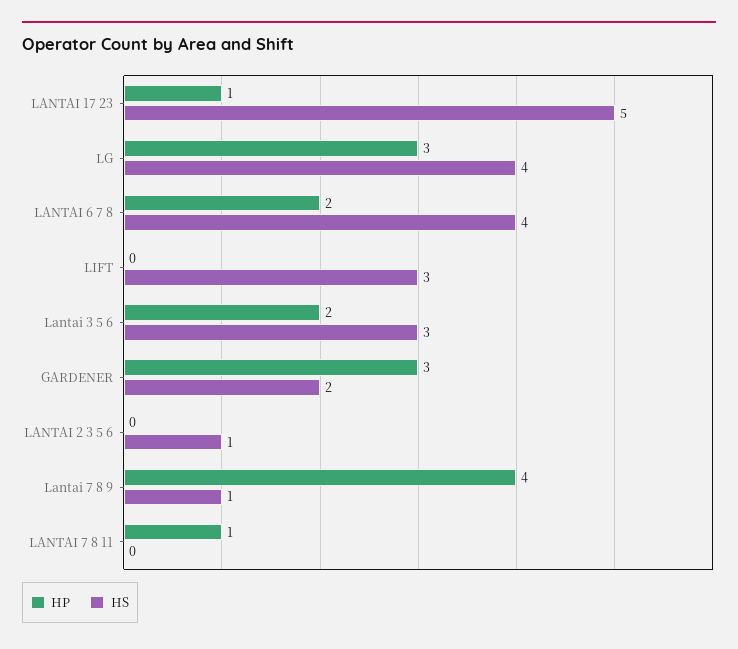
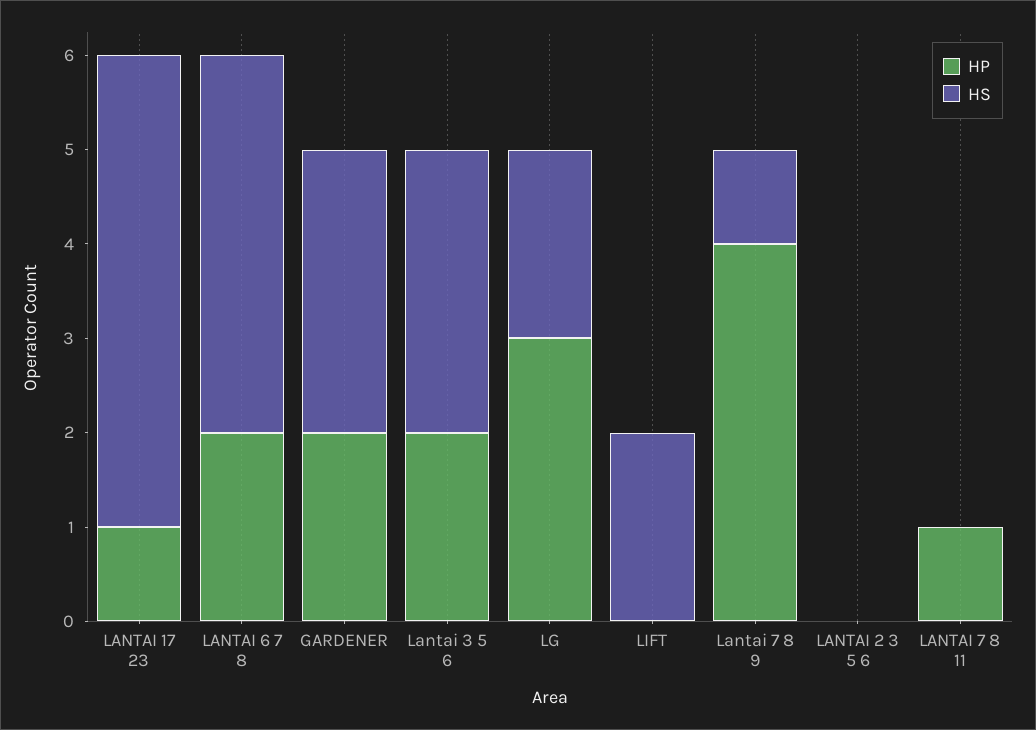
HS, LG: 4 -> 2
HS, LIFT: 3 -> 2
HP, GARDENER: 3 -> 2
HS, GARDENER: 2 -> 3
HS, LANTAI 2 3 5 6: 1 -> 0

